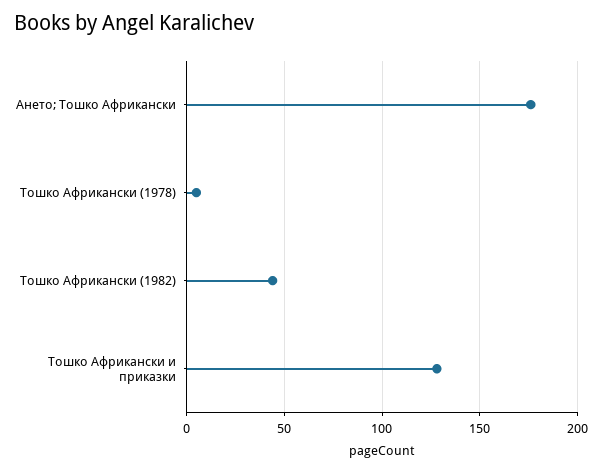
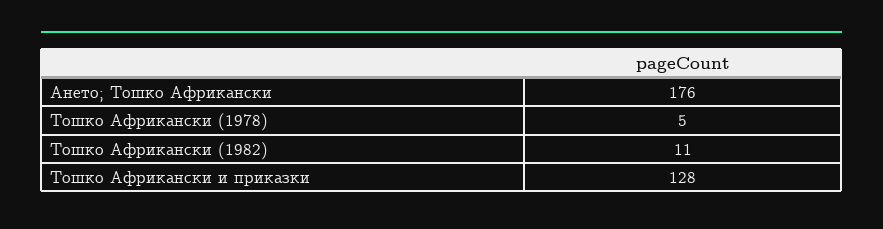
Тошко Африкански (1982): 45 -> 11

